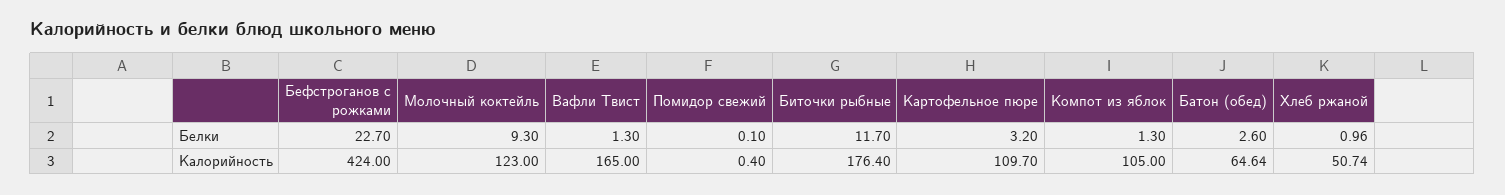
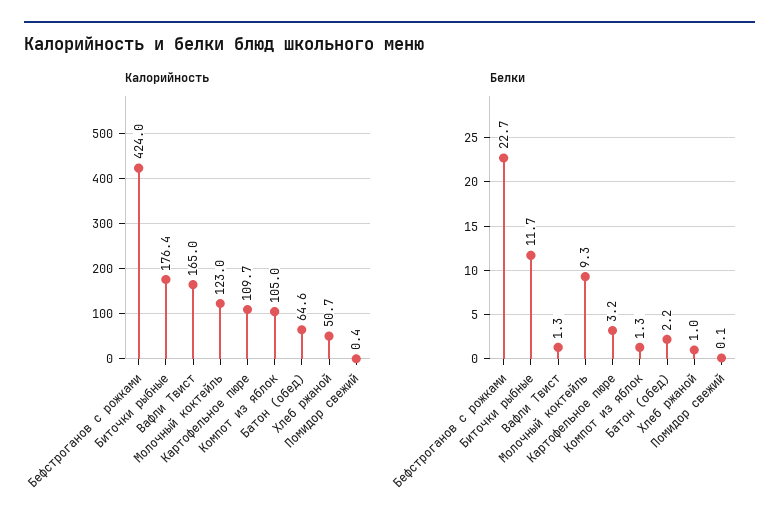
Белки, Батон (обед): 2.6 -> 2.2

